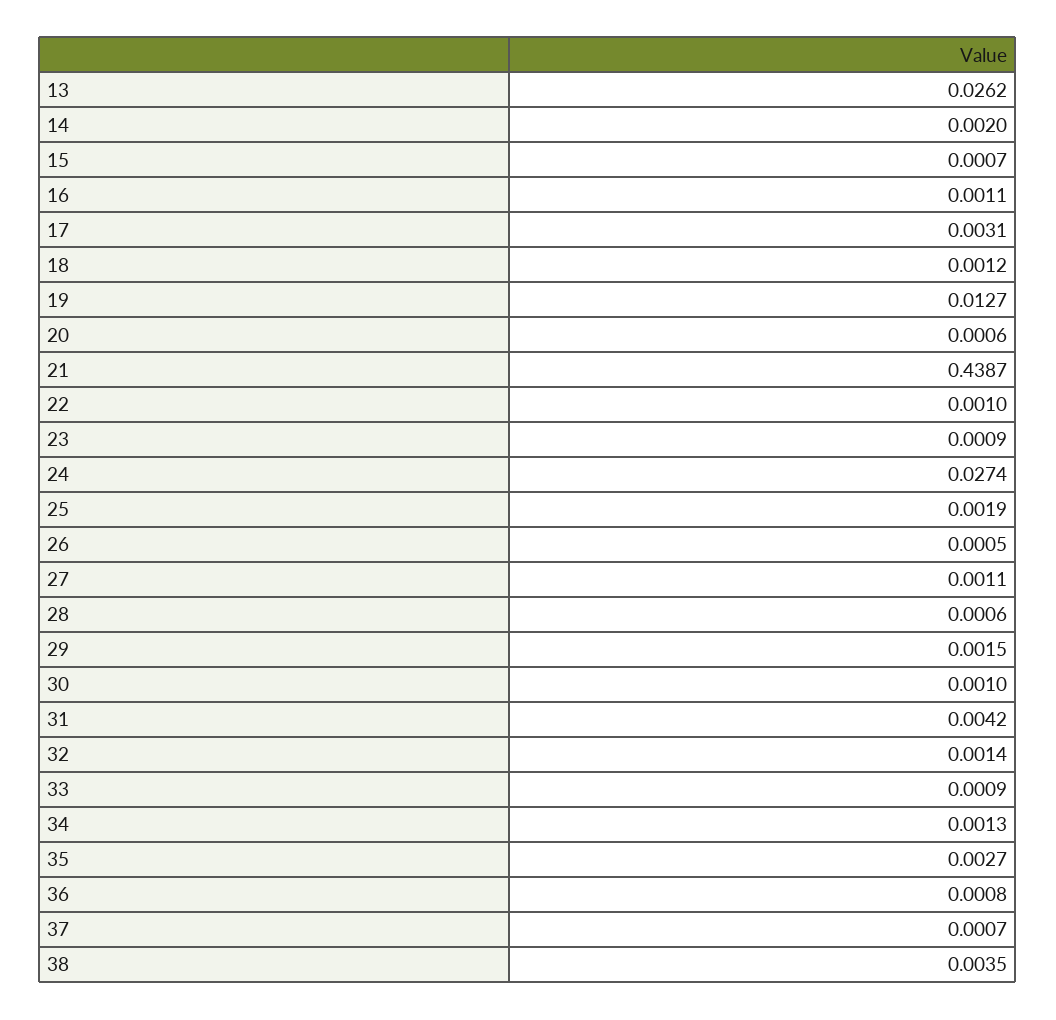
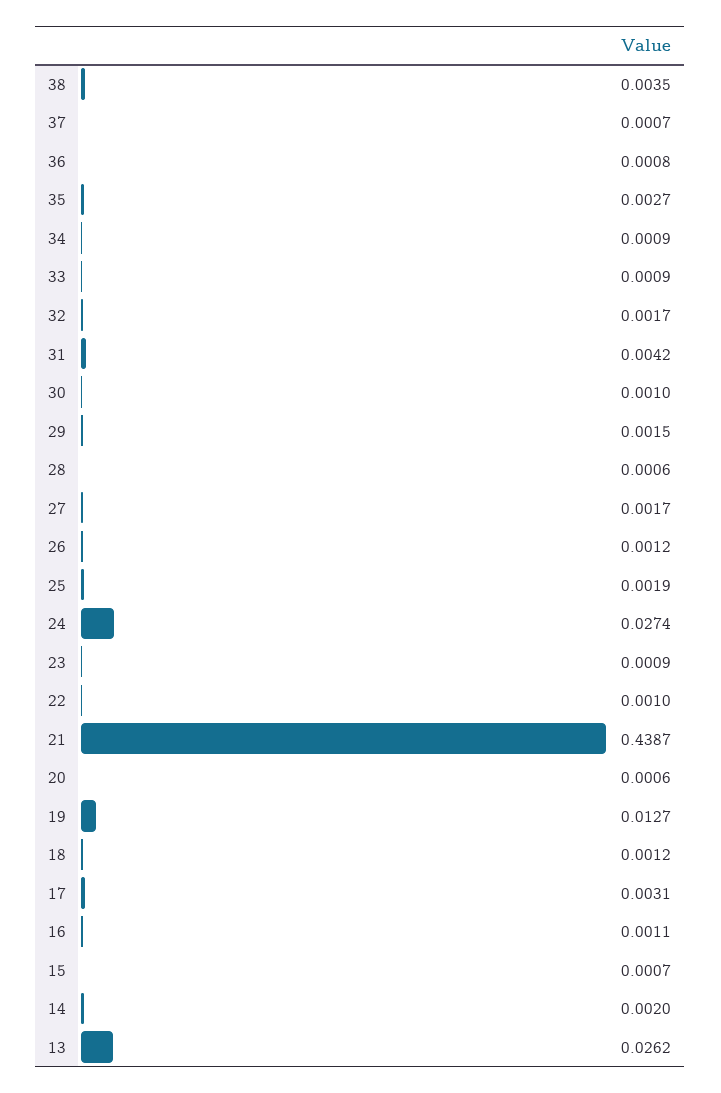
26: 0.0005 -> 0.0012
27: 0.0011 -> 0.0017
32: 0.0014 -> 0.0017
34: 0.0013 -> 0.0009

